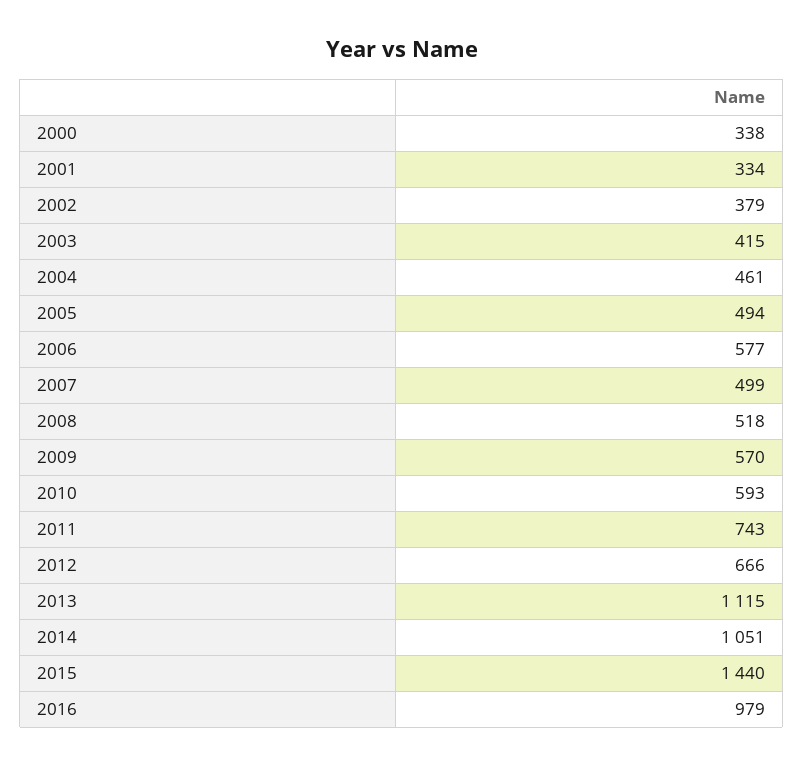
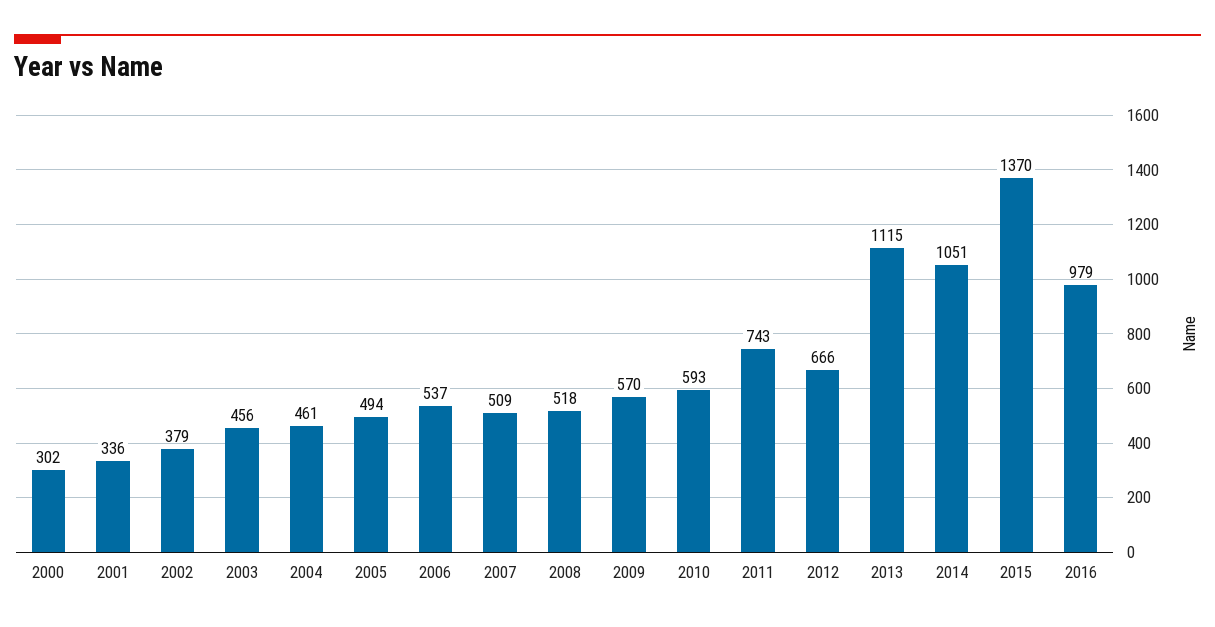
2000: 338 -> 302
2001: 334 -> 336
2003: 415 -> 456
2006: 577 -> 537
2007: 499 -> 509
2015: 1440 -> 1370

